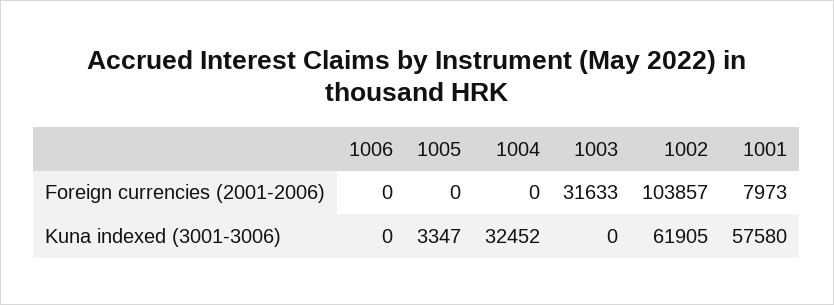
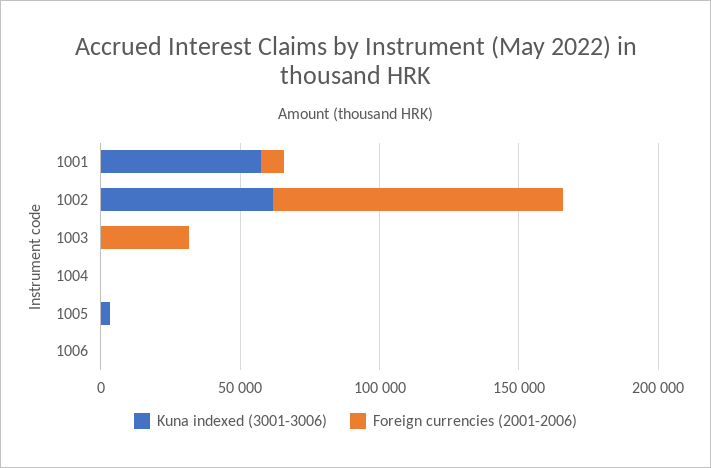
Kuna indexed (3001-3006), 1004: 32452 -> 0

